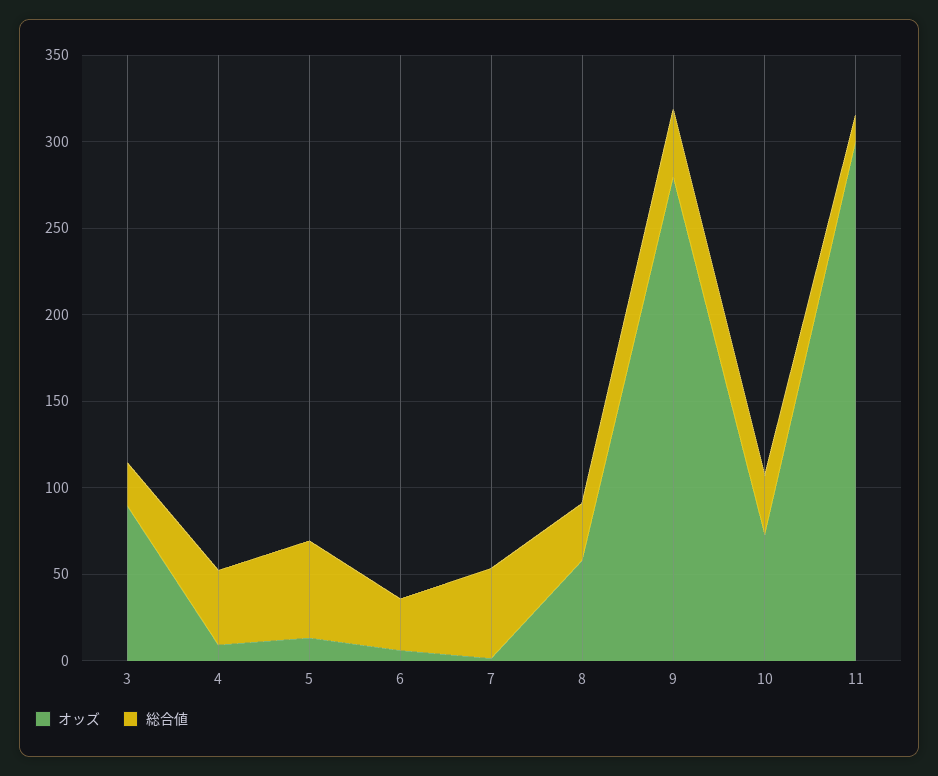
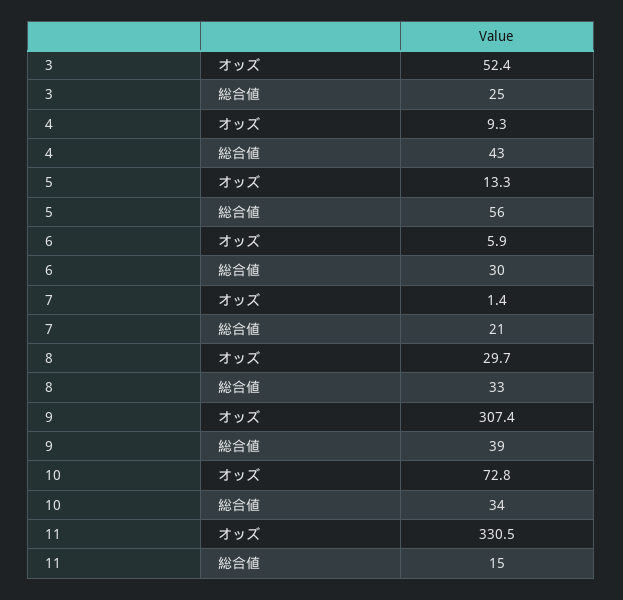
オッズ, 3: 90 -> 52.4
総合値, 7: 50 -> 21
オッズ, 8: 60 -> 29.7
オッズ, 9: 280 -> 307.4
オッズ, 11: 300 -> 330.5

